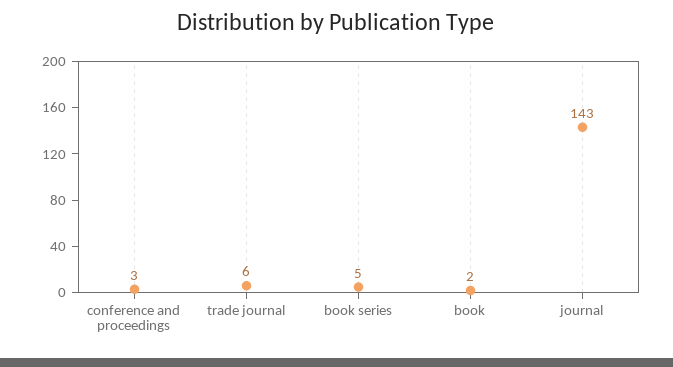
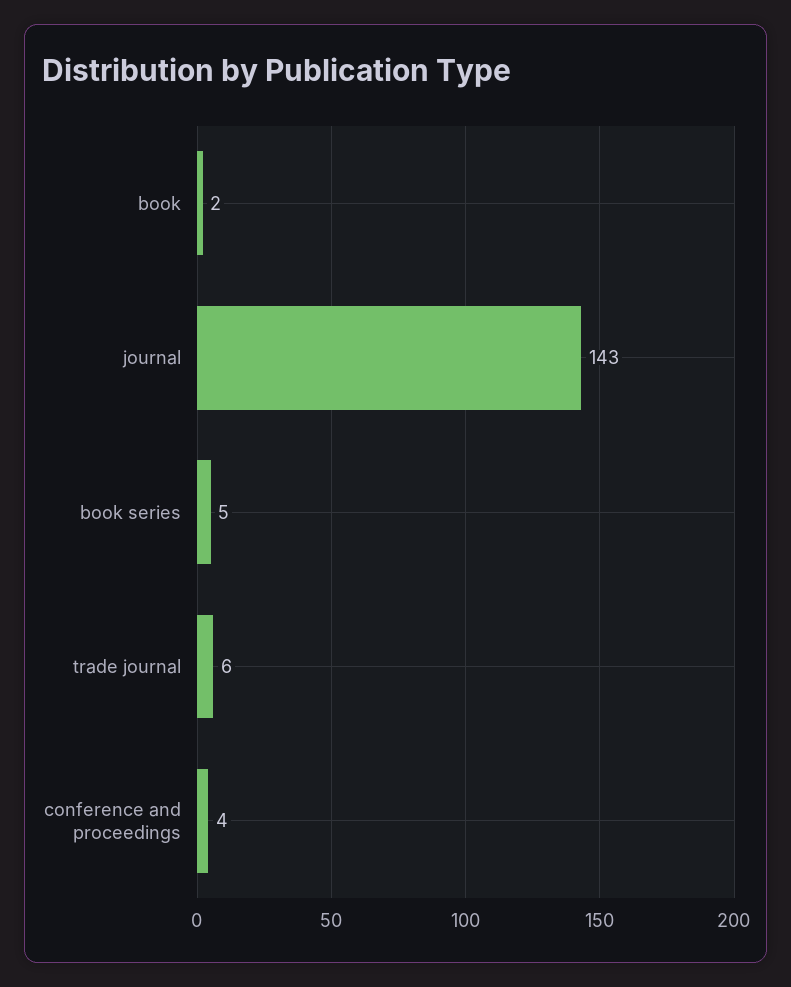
conference and proceedings: 3 -> 4

